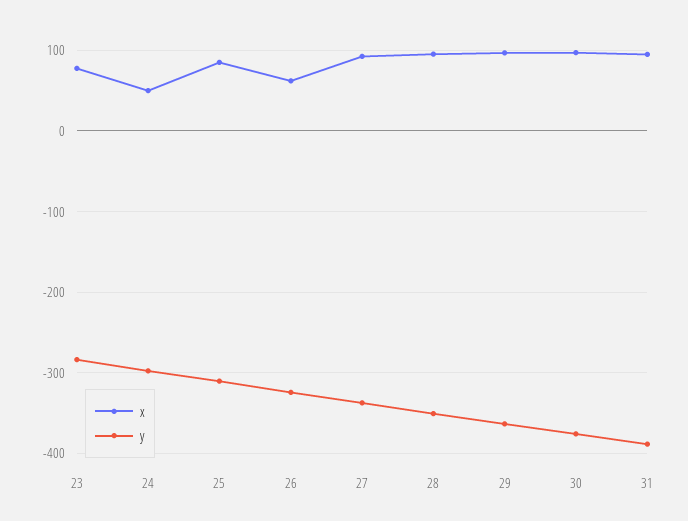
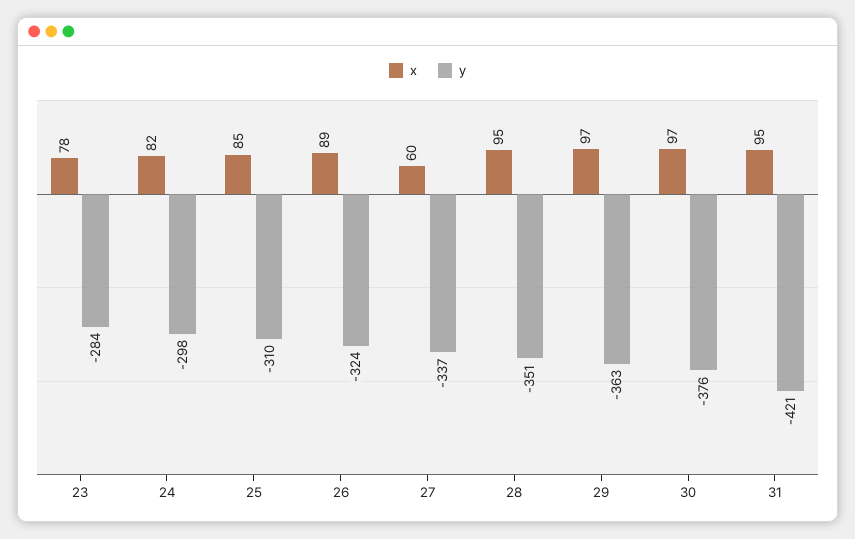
x, 24: 50 -> 82
x, 26: 60 -> 89
x, 27: 90 -> 60
y, 31: -390 -> -421

